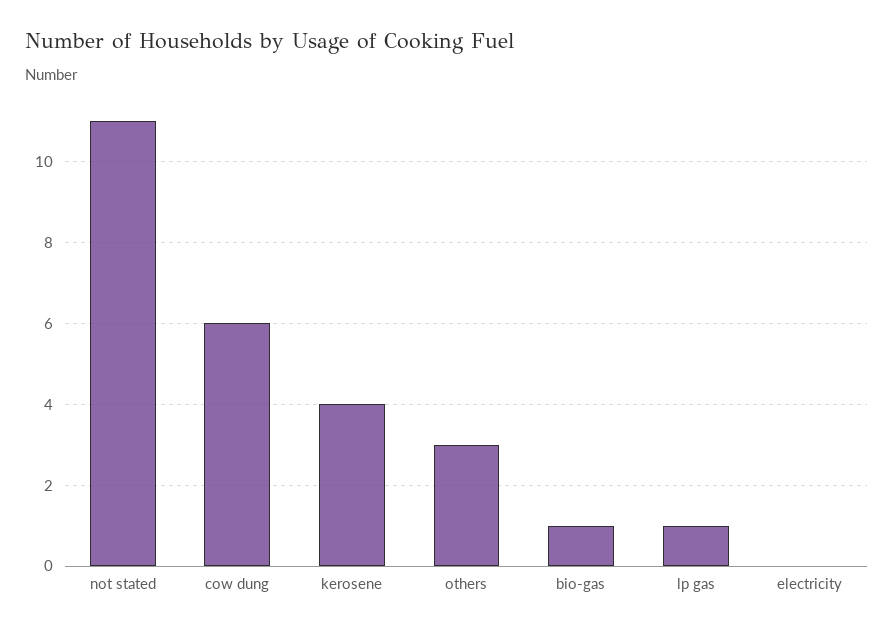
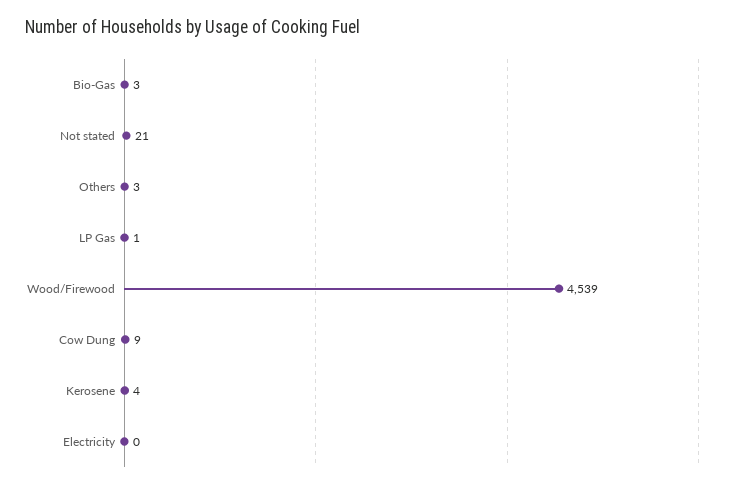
not stated: 11 -> 21
cow dung: 6 -> 9
bio-gas: 1 -> 3
Wood/Firewood: none -> 4539

